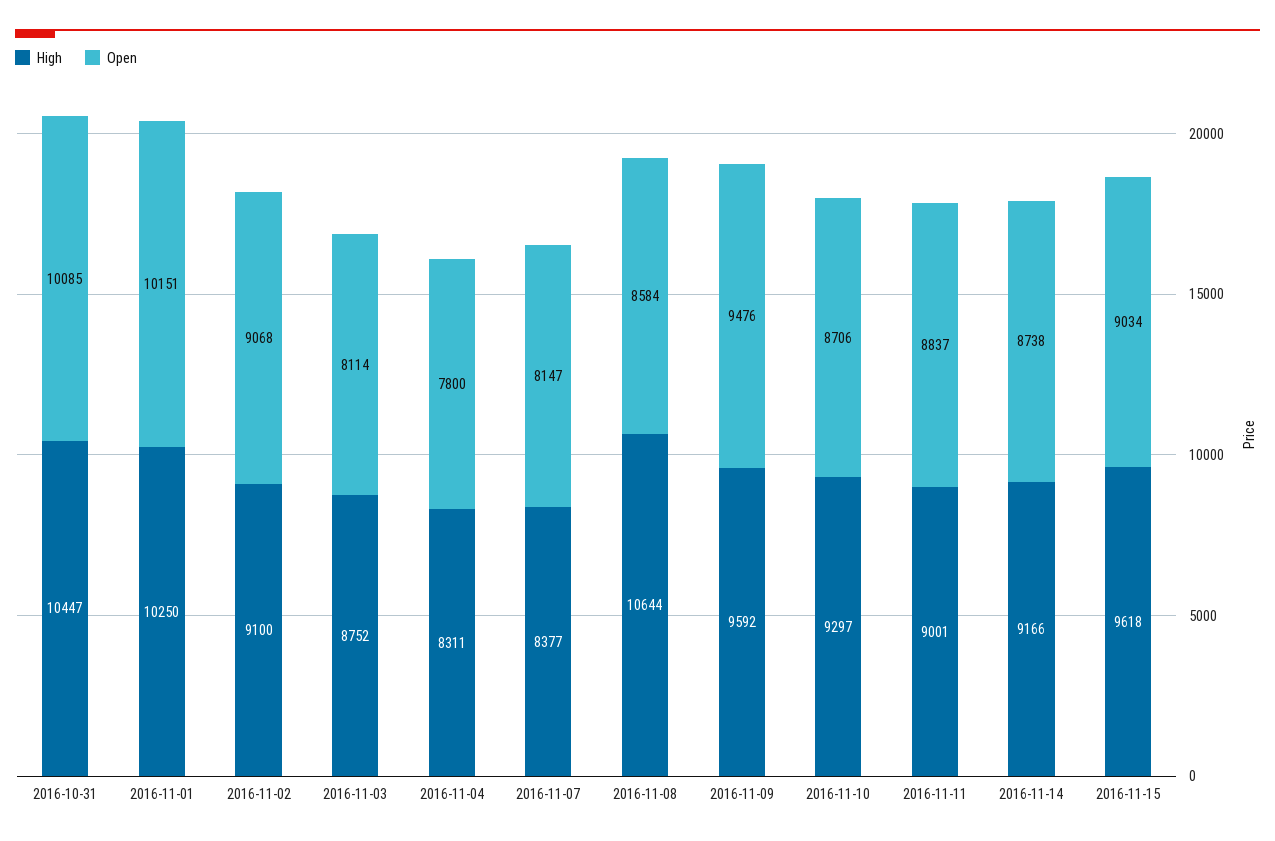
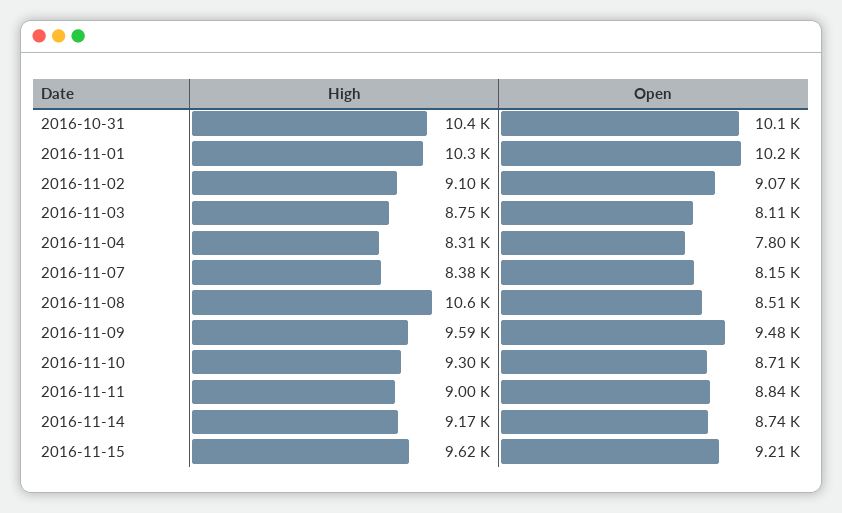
Open, 2016-11-08: 8584 -> 8510
Open, 2016-11-15: 9034 -> 9210

